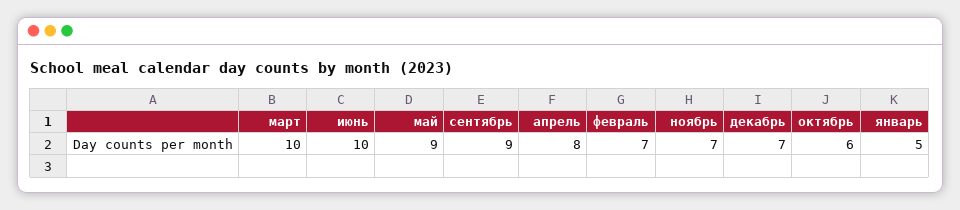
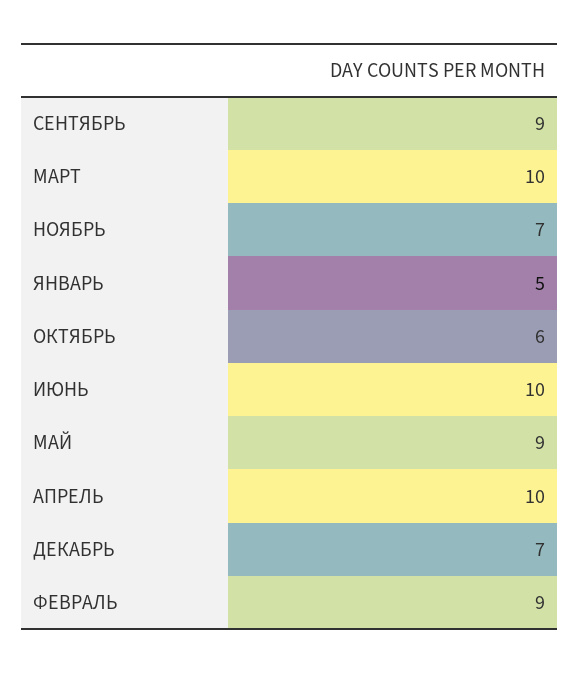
апрель: 8 -> 10
февраль: 7 -> 9

